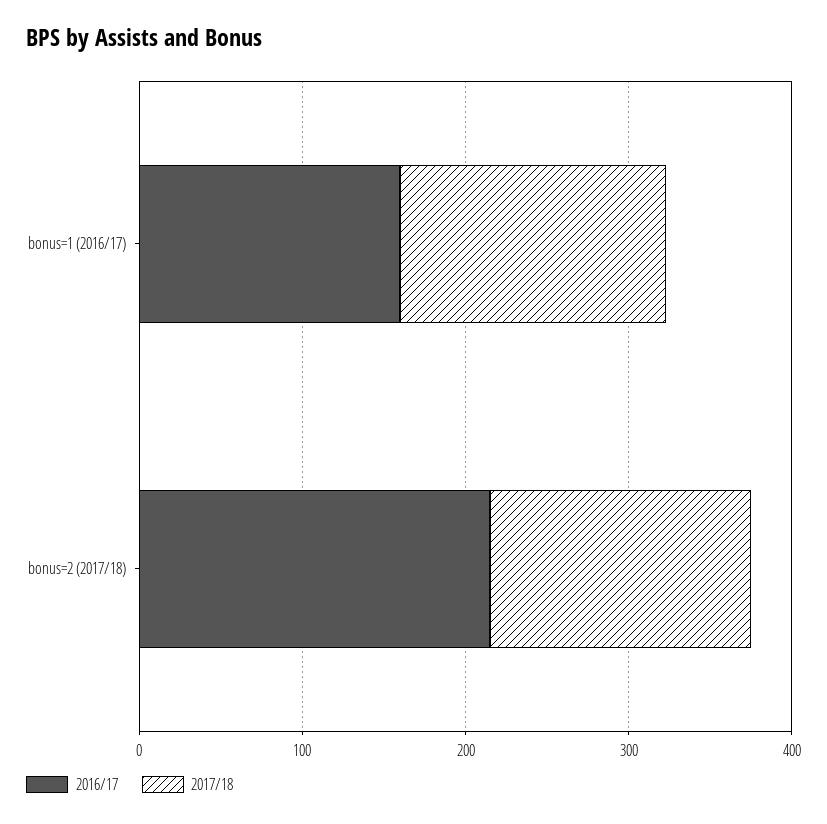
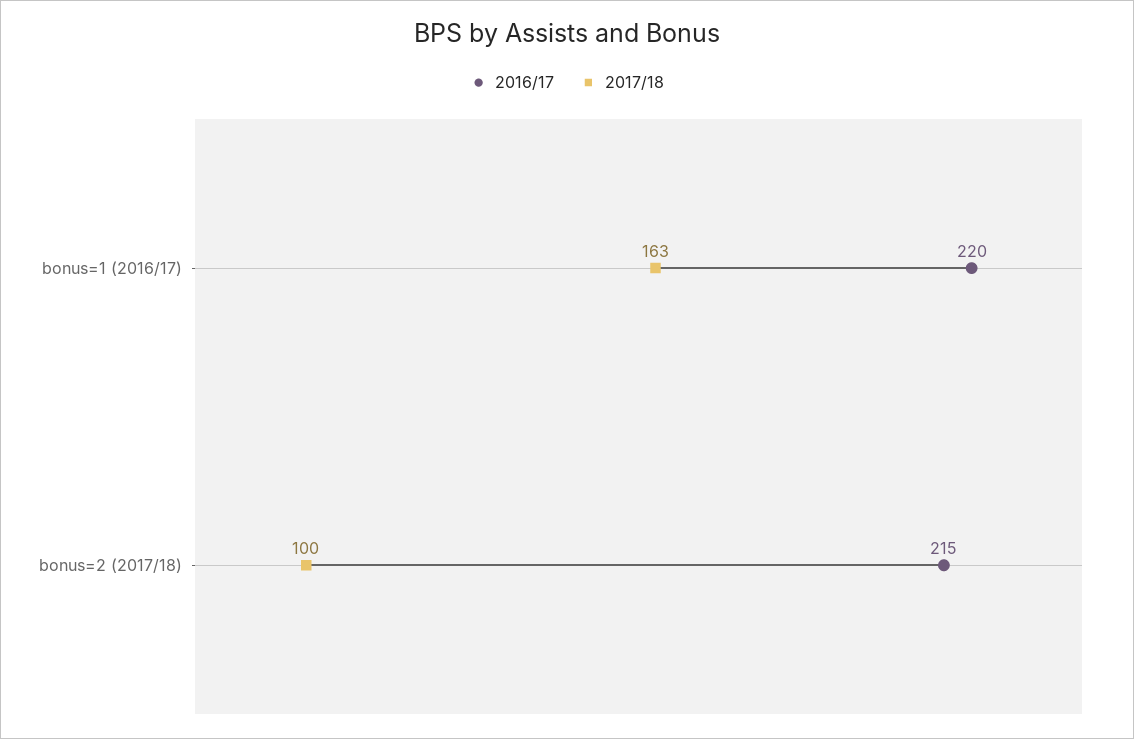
2016/17, bonus=1 (2016/17): 160 -> 220
2017/18, bonus=2 (2017/18): 160 -> 100

